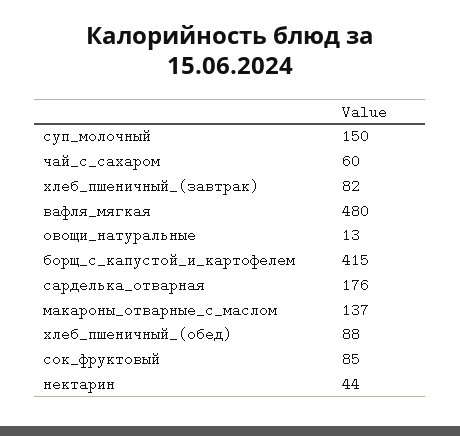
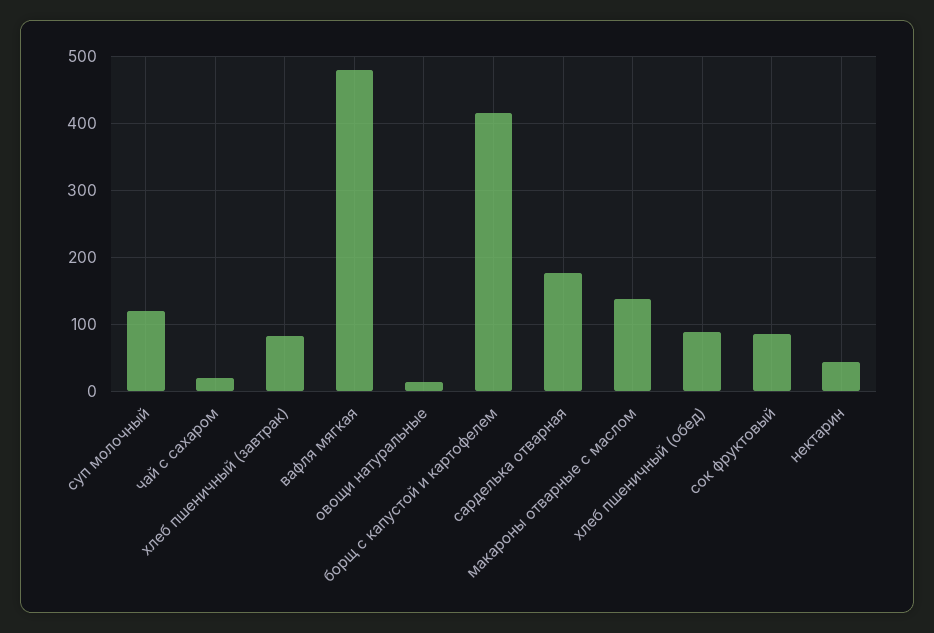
суп_молочный: 150 -> 120
чай_с_сахаром: 60 -> 20

